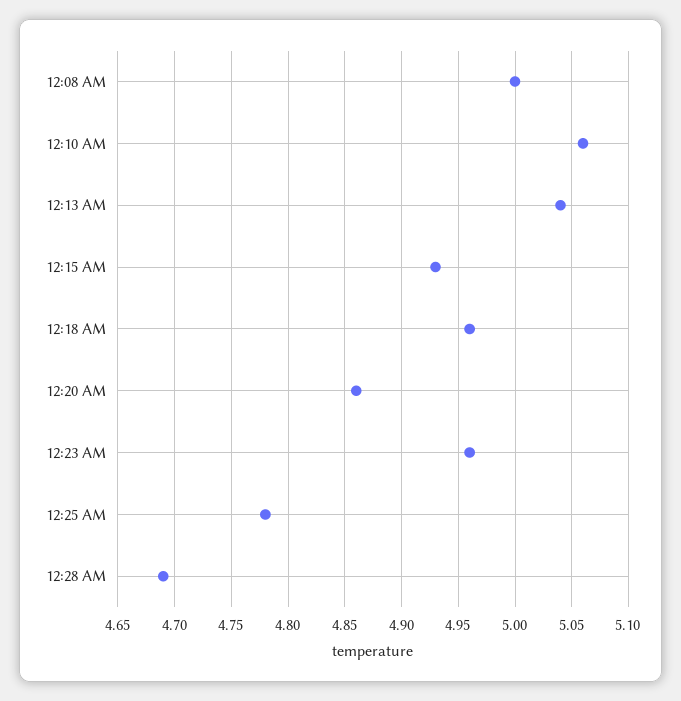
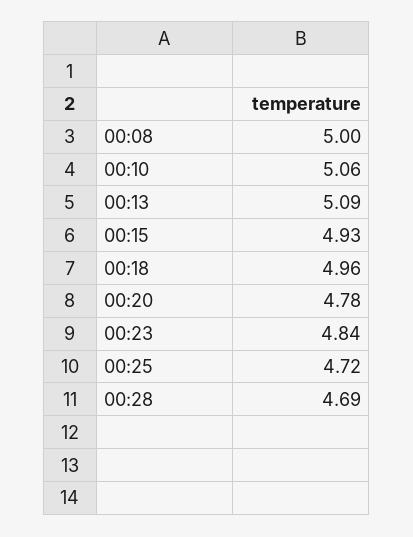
12:13 AM: 5.04 -> 5.09
12:20 AM: 4.86 -> 4.78
12:23 AM: 4.96 -> 4.84
12:25 AM: 4.78 -> 4.72

